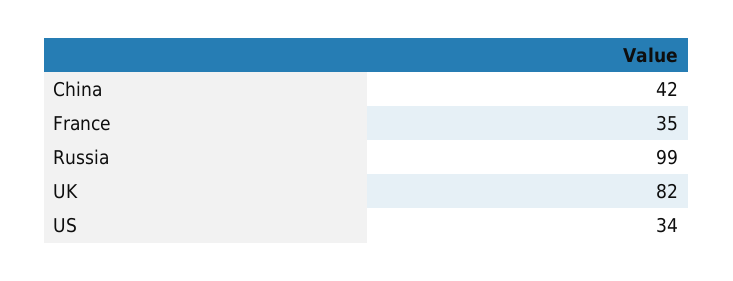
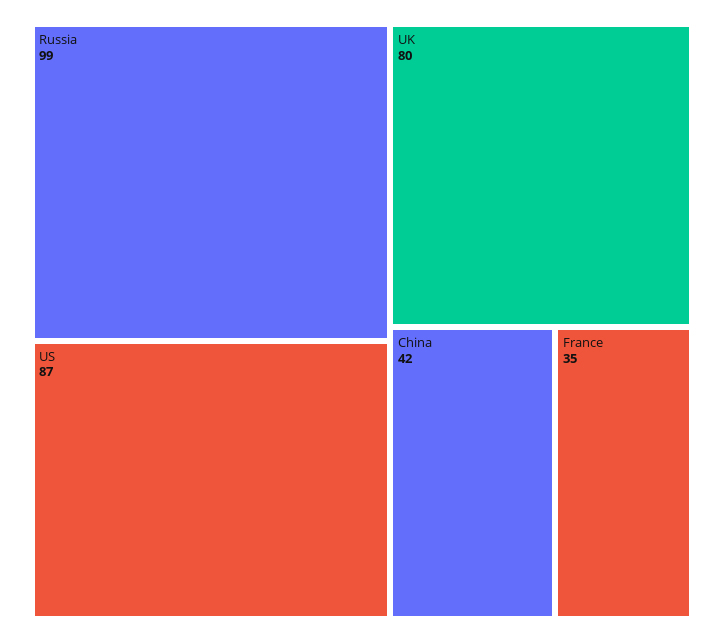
UK: 82 -> 80
US: 34 -> 87

